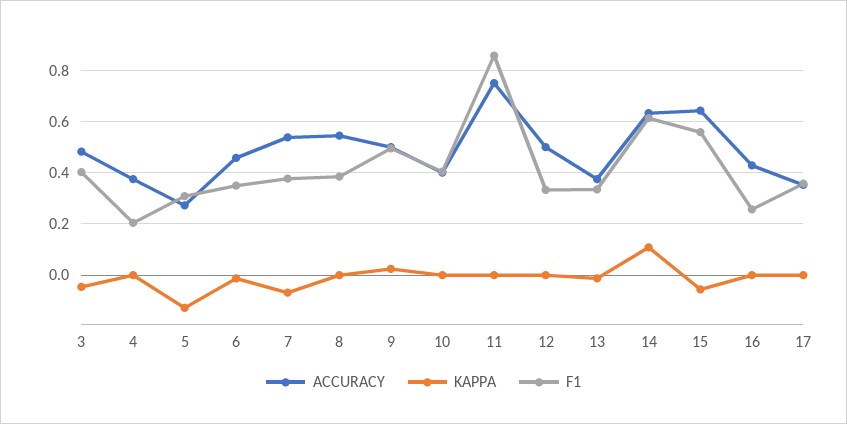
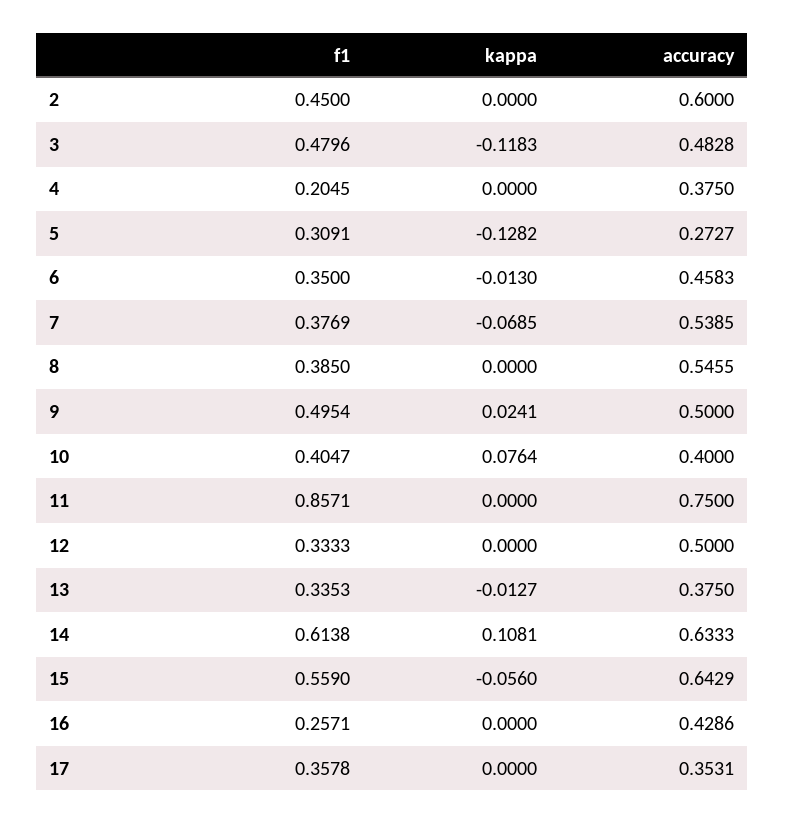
KAPPA, 3: -0.05 -> -0.1183
F1, 3: 0.4 -> 0.4796
KAPPA, 10: 0 -> 0.0764
F1, 2: none -> 0.45
KAPPA, 2: none -> 0
ACCURACY, 2: none -> 0.6

